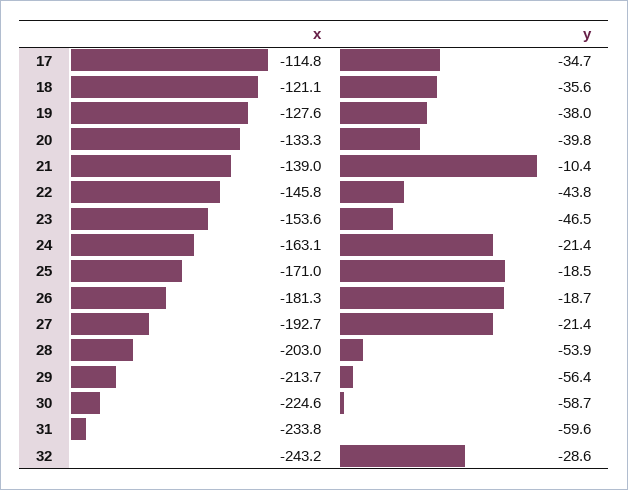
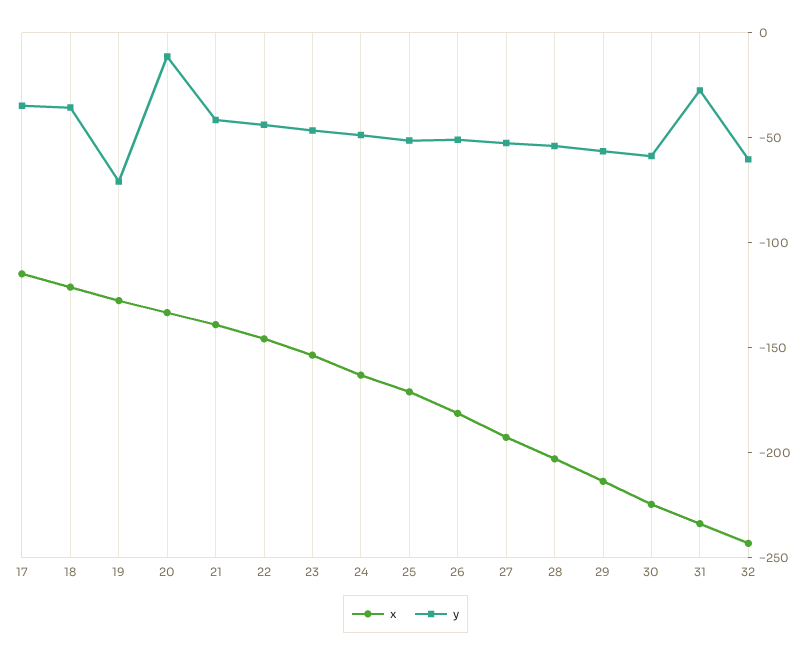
y, 19: -38 -> -70
y, 20: -39.8 -> -10
y, 21: -10.4 -> -40
y, 24: -21.4 -> -50
y, 25: -18.5 -> -50
y, 26: -18.7 -> -50
y, 27: -21.4 -> -50
y, 31: -59.6 -> -30
y, 32: -28.6 -> -60

